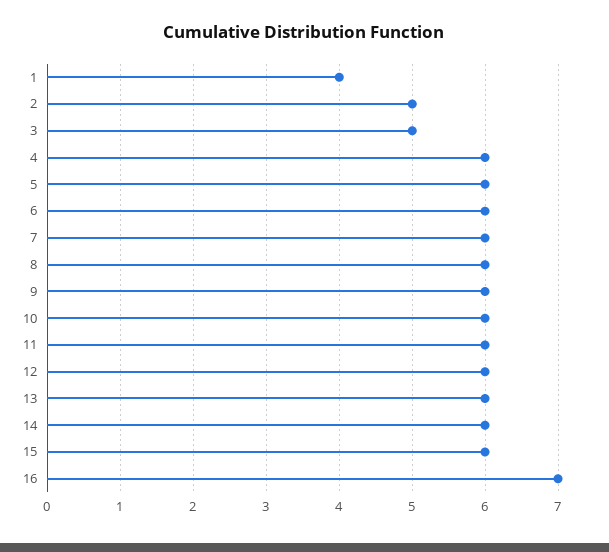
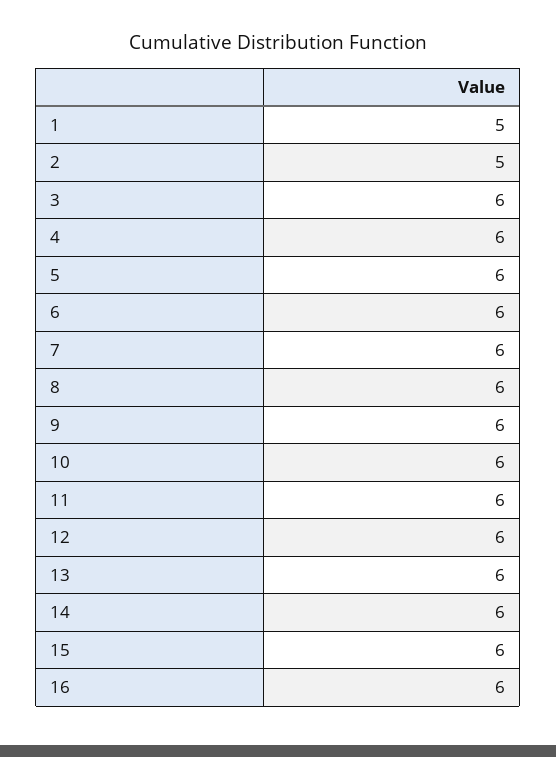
1: 4 -> 5
3: 5 -> 6
16: 7 -> 6

